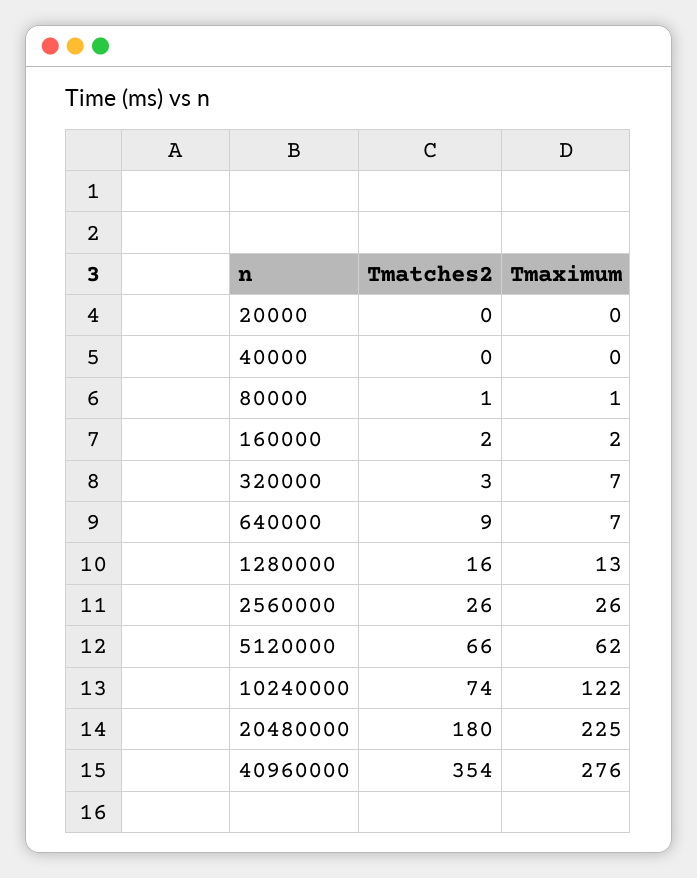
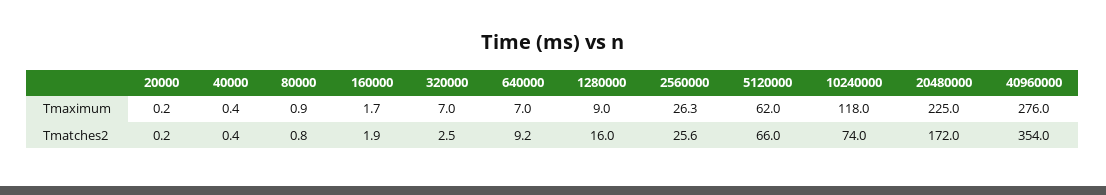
Tmaximum, 1280000: 13 -> 9
Tmaximum, 10240000: 122 -> 118
Tmatches2, 20480000: 180 -> 172

